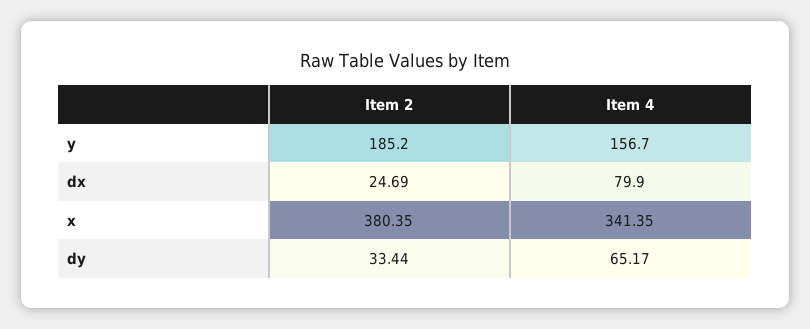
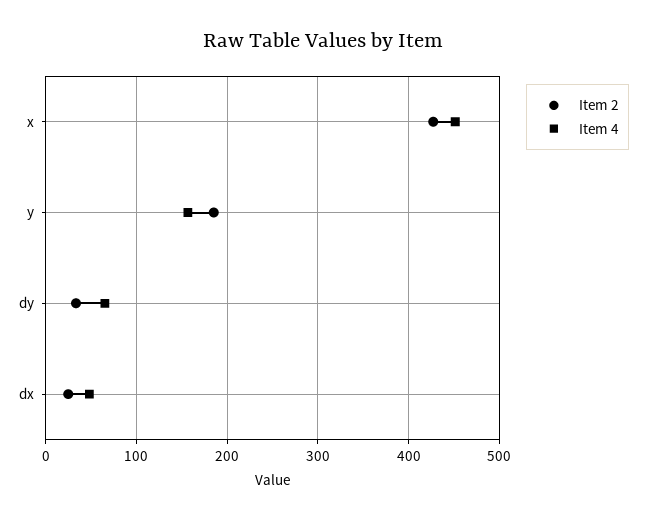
Item 4, dx: 79.9 -> 50
Item 2, x: 380.35 -> 430
Item 4, x: 341.35 -> 450

